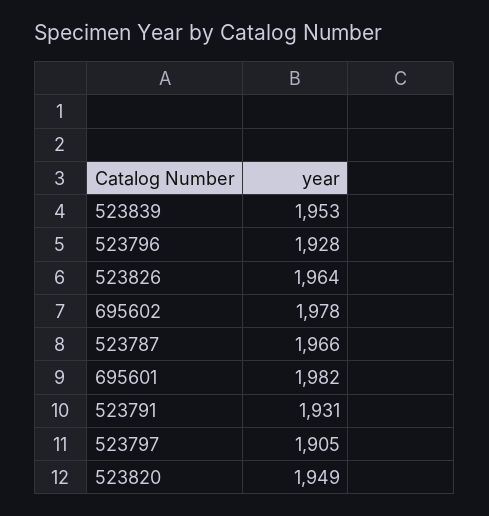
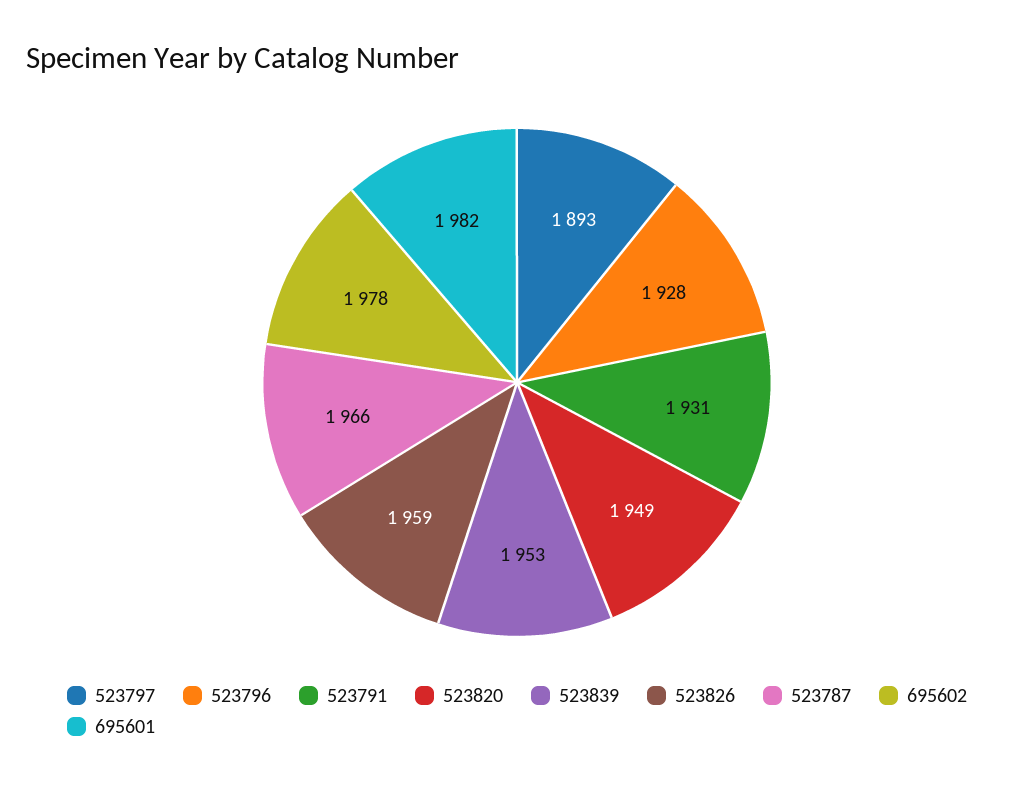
523826: 1964 -> 1959
523797: 1905 -> 1893

